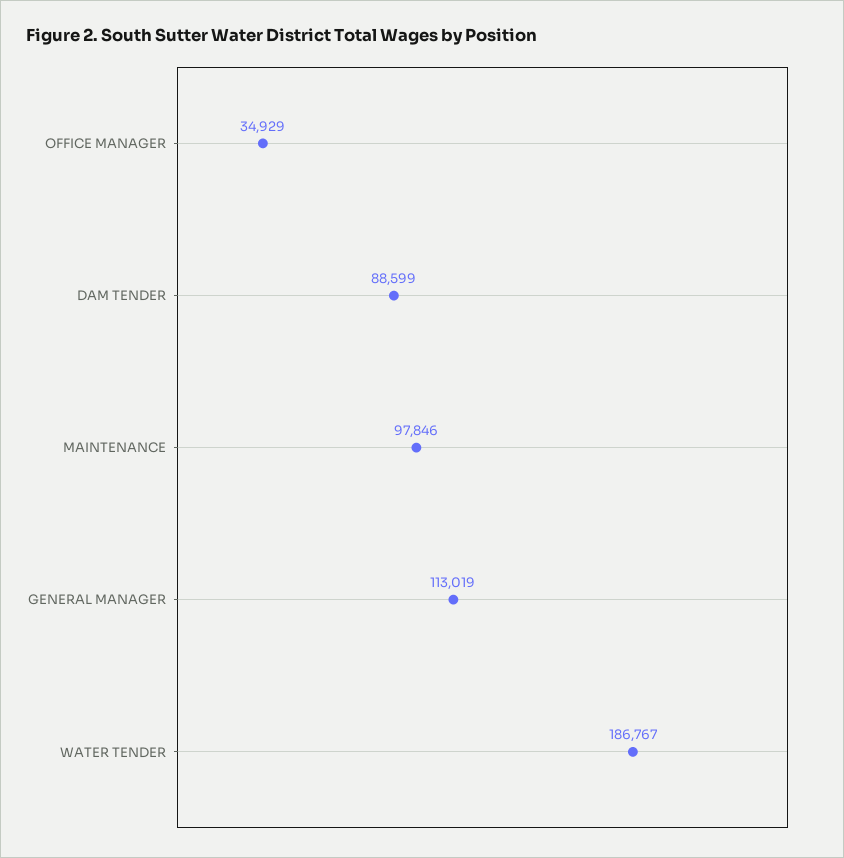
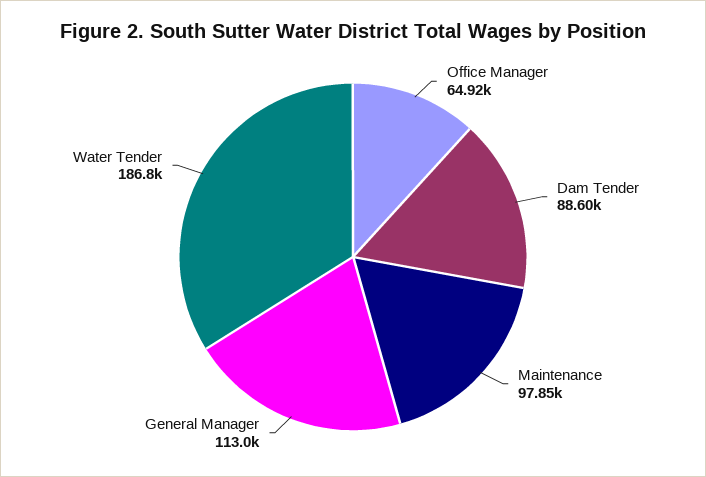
OFFICE MANAGER: 34929 -> 64920

